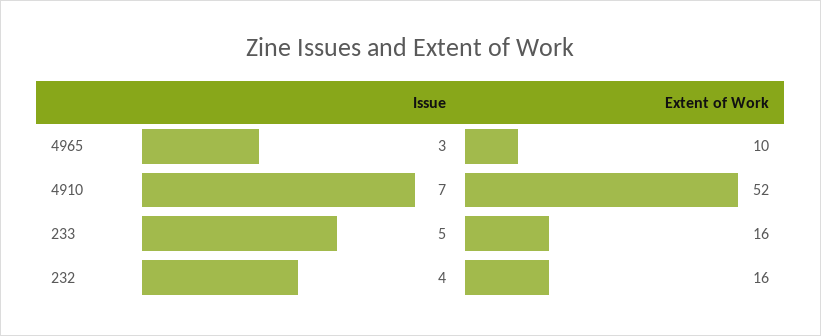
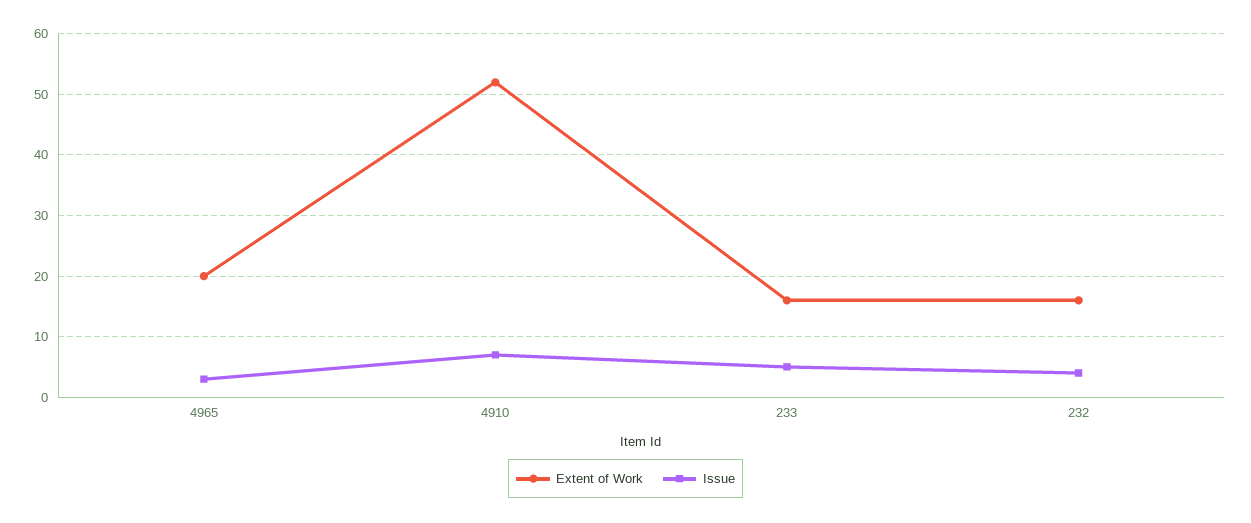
Extent of Work, 4965: 10 -> 20

